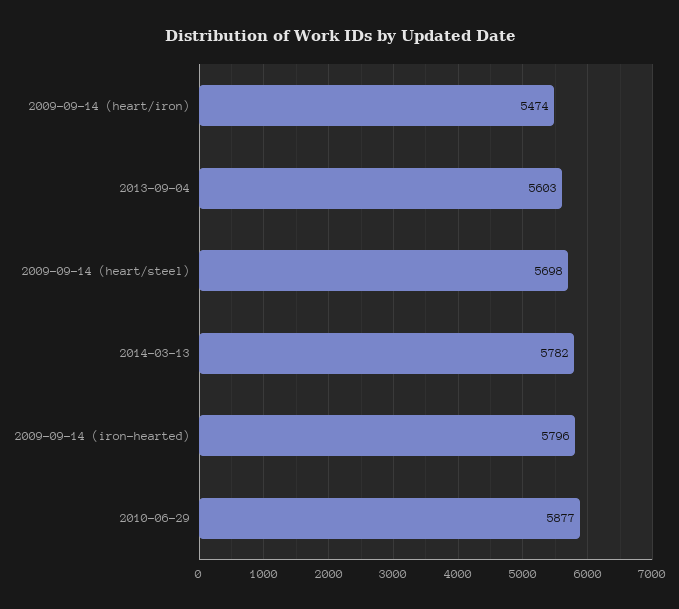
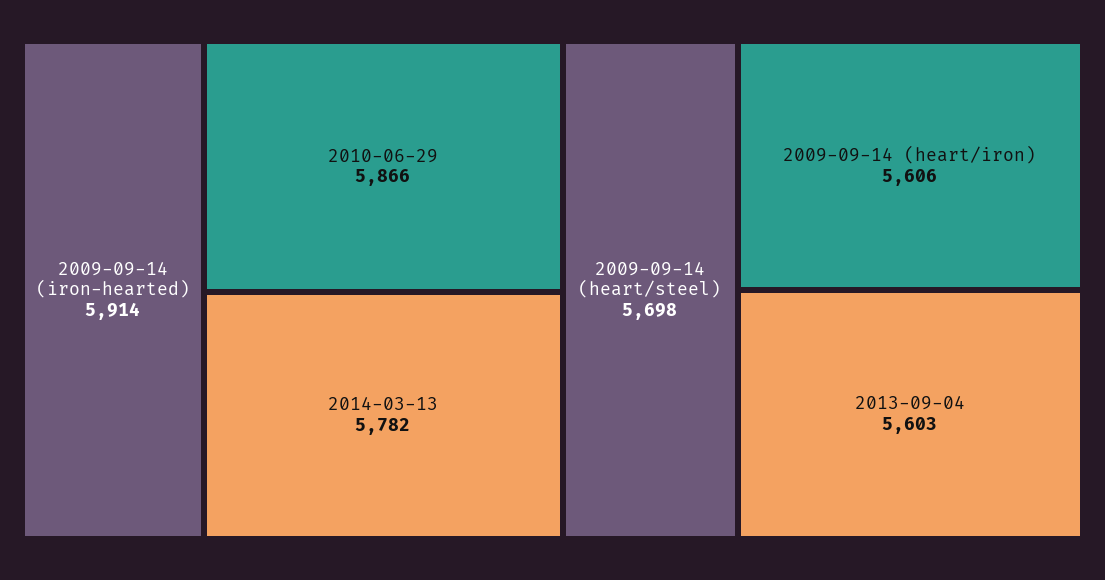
2009-09-14 (heart/iron): 5474 -> 5606
2009-09-14 (iron-hearted): 5796 -> 5914
2010-06-29: 5877 -> 5866

